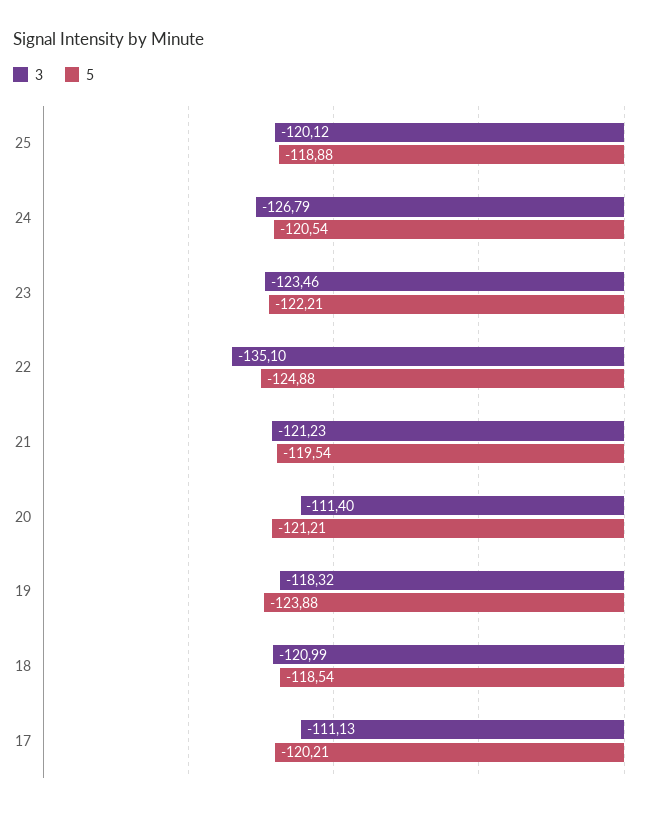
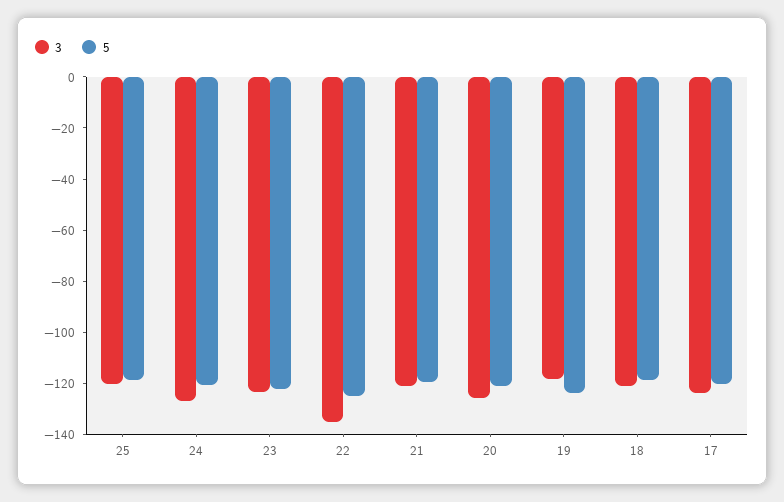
3, 20: -111.4 -> -125
3, 17: -111.13 -> -125

